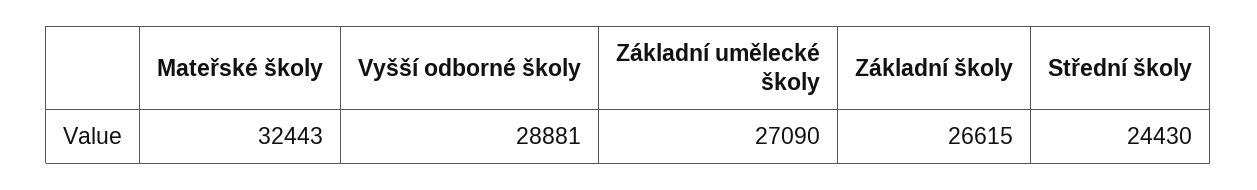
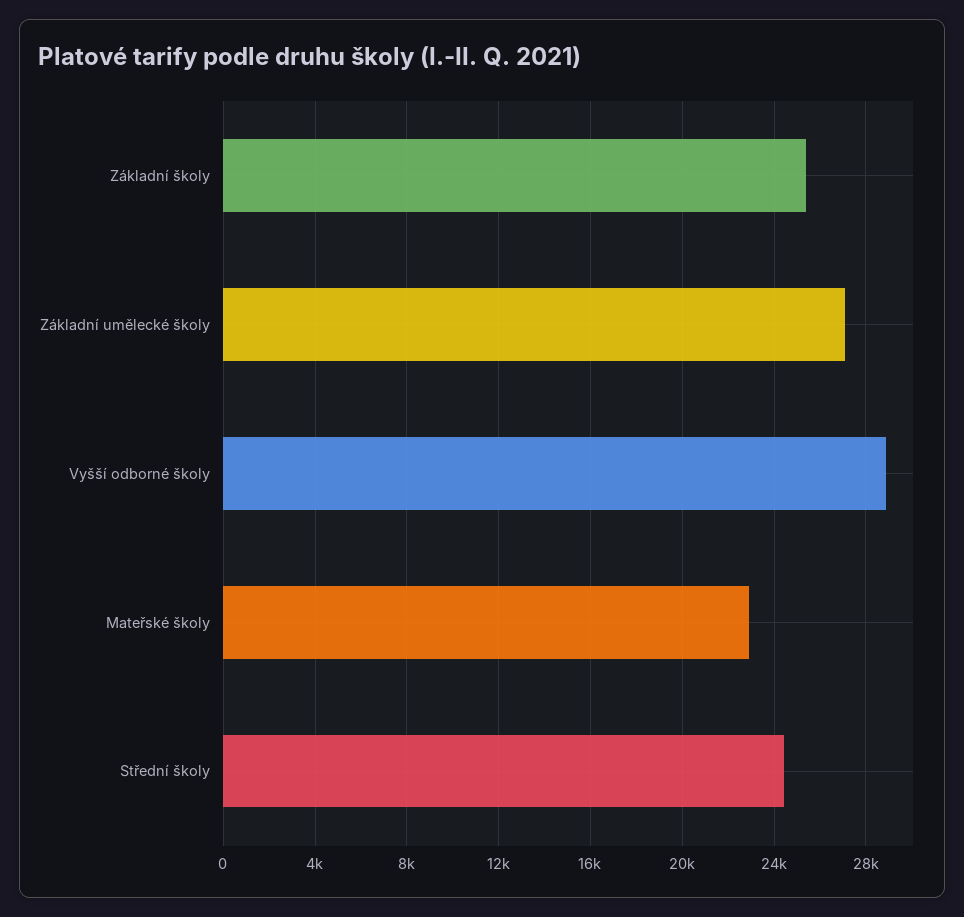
Mateřské školy: 32443 -> 23000
Základní školy: 26615 -> 25500

